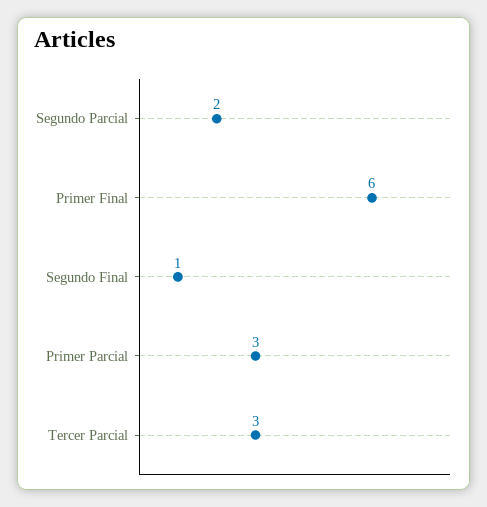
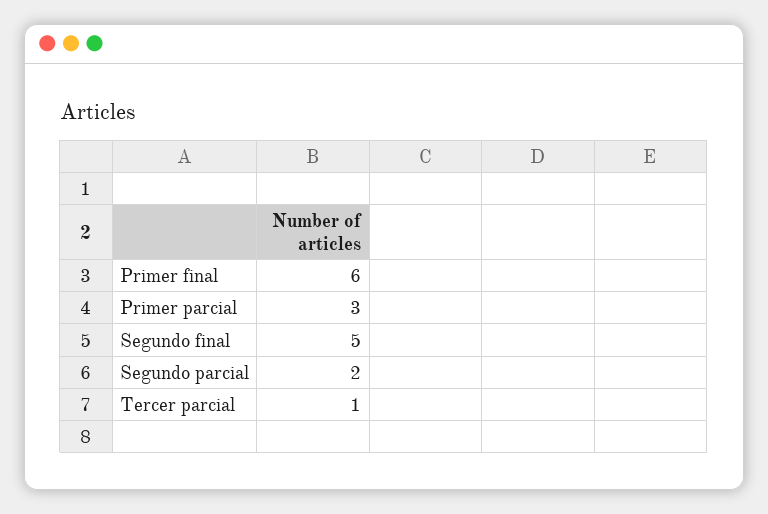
Segundo Final: 1 -> 5
Tercer Parcial: 3 -> 1

